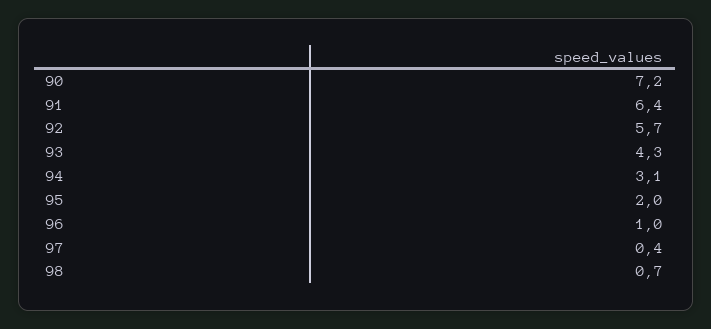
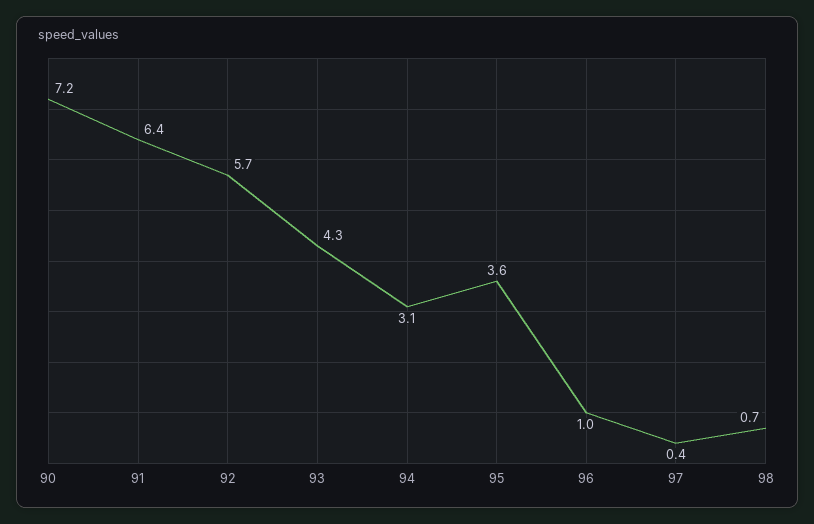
95: 2 -> 3.6

